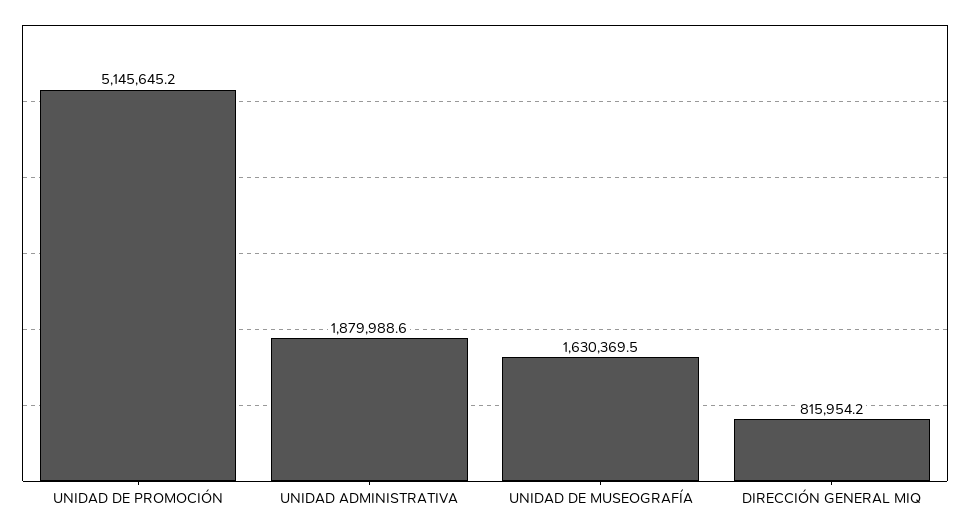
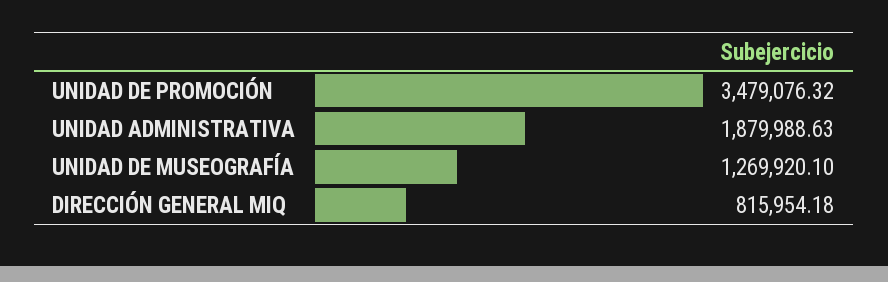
UNIDAD DE PROMOCIÓN: 5145645.2 -> 3479076.32
UNIDAD DE MUSEOGRAFÍA: 1630369.5 -> 1269920.1

